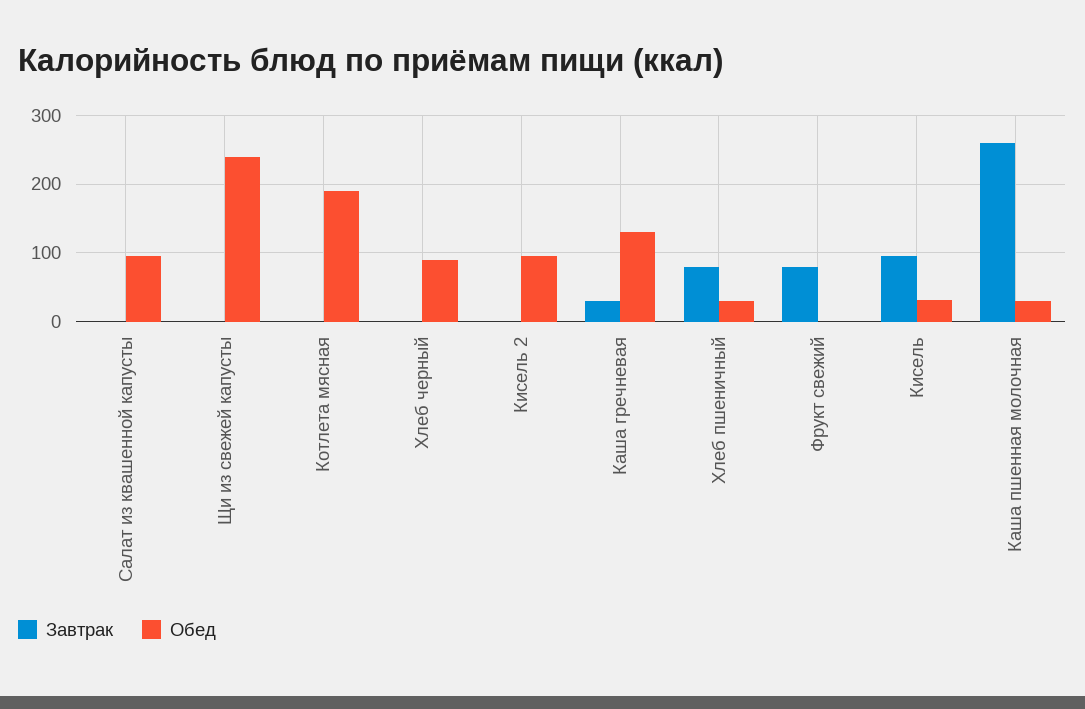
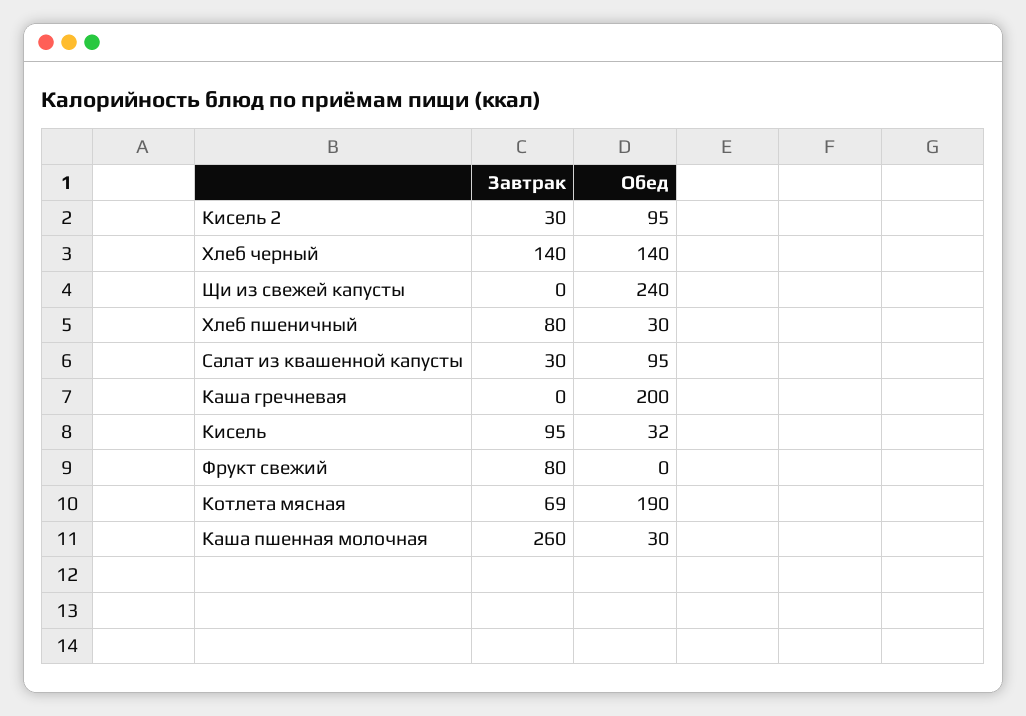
Завтрак, Салат из квашенной капусты: 0 -> 30
Завтрак, Котлета мясная: 0 -> 69
Завтрак, Хлеб черный: 0 -> 140
Обед, Хлеб черный: 90 -> 140
Завтрак, Кисель 2: 0 -> 30
Завтрак, Каша гречневая: 30 -> 0
Обед, Каша гречневая: 130 -> 200

